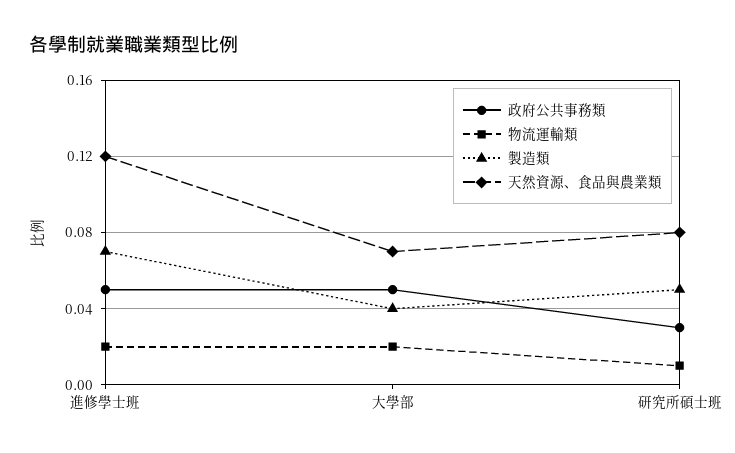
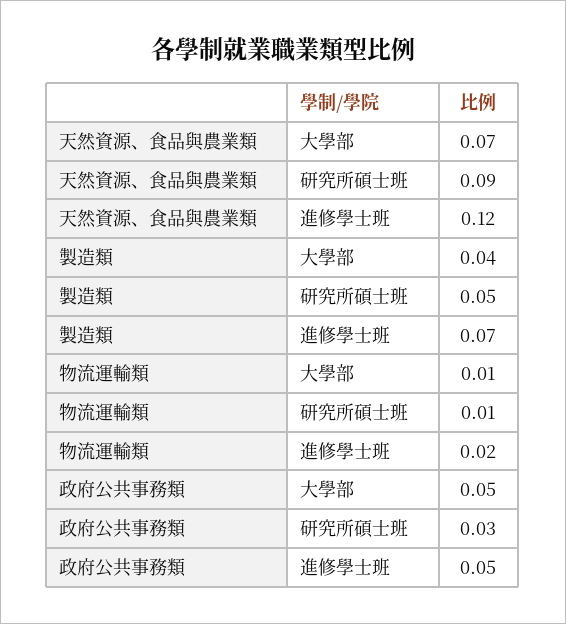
物流運輸類, 大學部: 0.02 -> 0.01
天然資源、食品與農業類, 研究所碩士班: 0.08 -> 0.09

